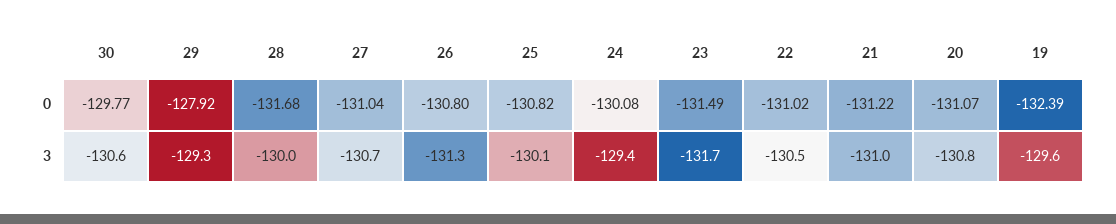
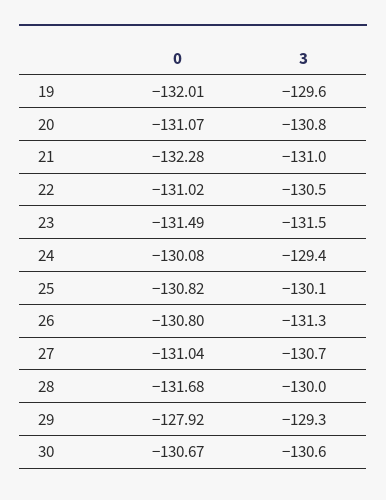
30, 0: -129.77 -> -130.67
21, 0: -131.22 -> -132.28
19, 0: -132.39 -> -132.01
23, 3: -131.7 -> -131.5

